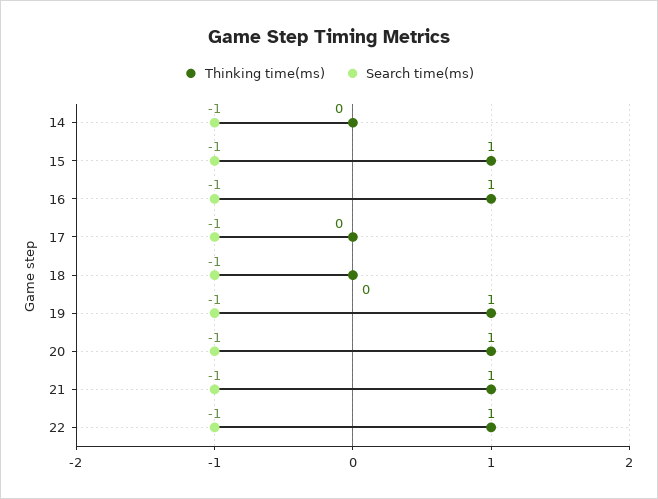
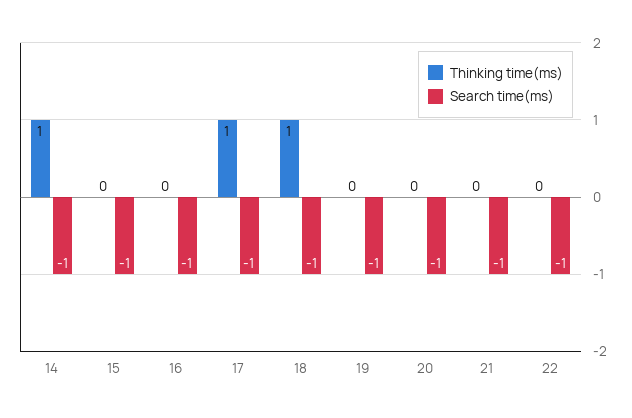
Thinking time(ms), 14: 0 -> 1
Thinking time(ms), 15: 1 -> 0
Thinking time(ms), 16: 1 -> 0
Thinking time(ms), 17: 0 -> 1
Thinking time(ms), 18: 0 -> 1
Thinking time(ms), 19: 1 -> 0
Thinking time(ms), 20: 1 -> 0
Thinking time(ms), 21: 1 -> 0
Thinking time(ms), 22: 1 -> 0

